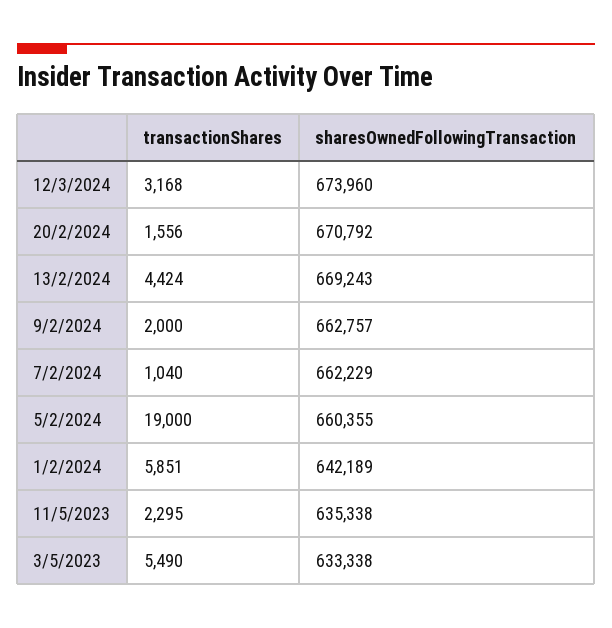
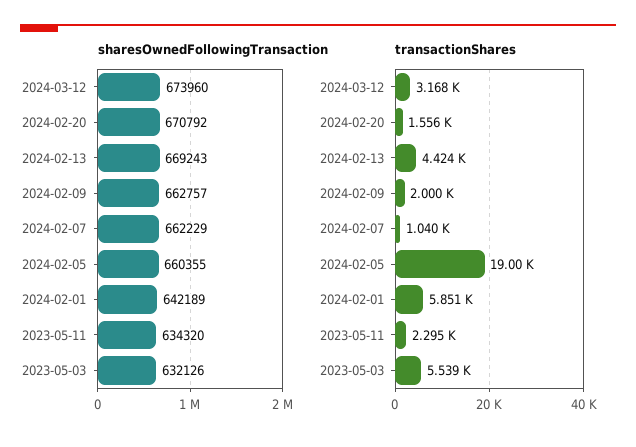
sharesOwnedFollowingTransaction, 11/5/2023: 635338 -> 634320
transactionShares, 3/5/2023: 5490 -> 5539
sharesOwnedFollowingTransaction, 3/5/2023: 633338 -> 632126

